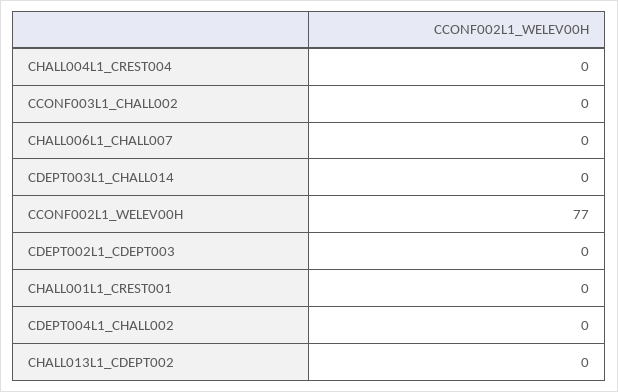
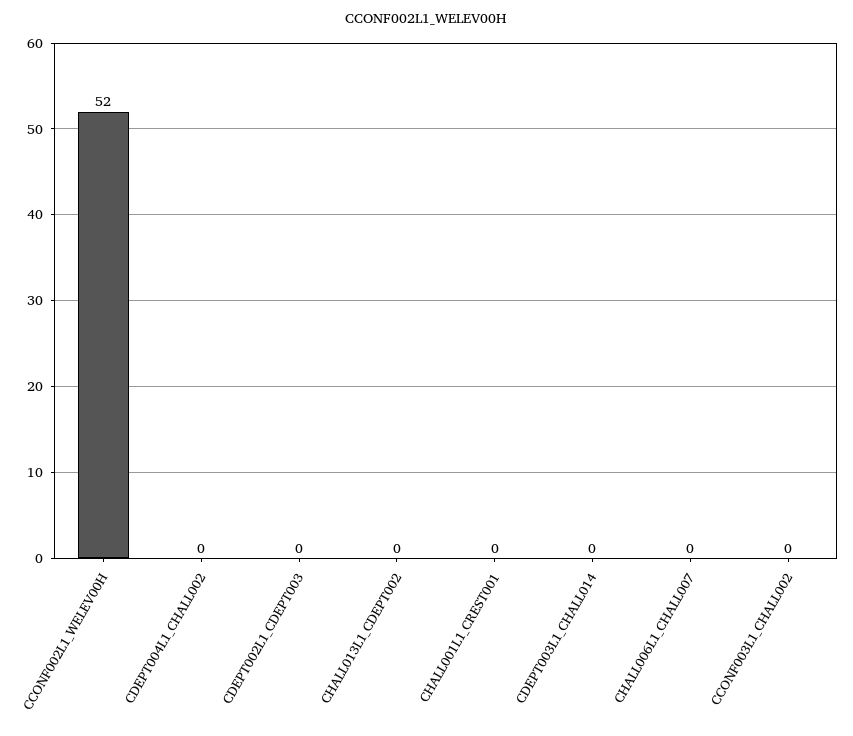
CHALL004L1_CREST004: 0 -> none
CCONF002L1_WELEV00H: 77 -> 52

